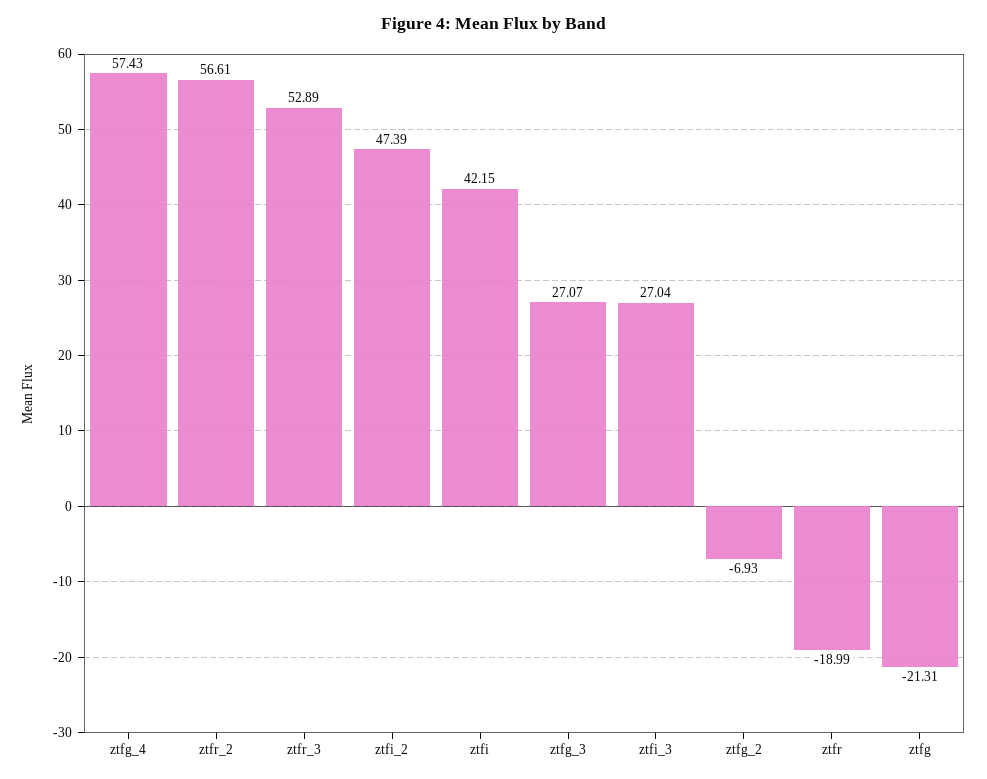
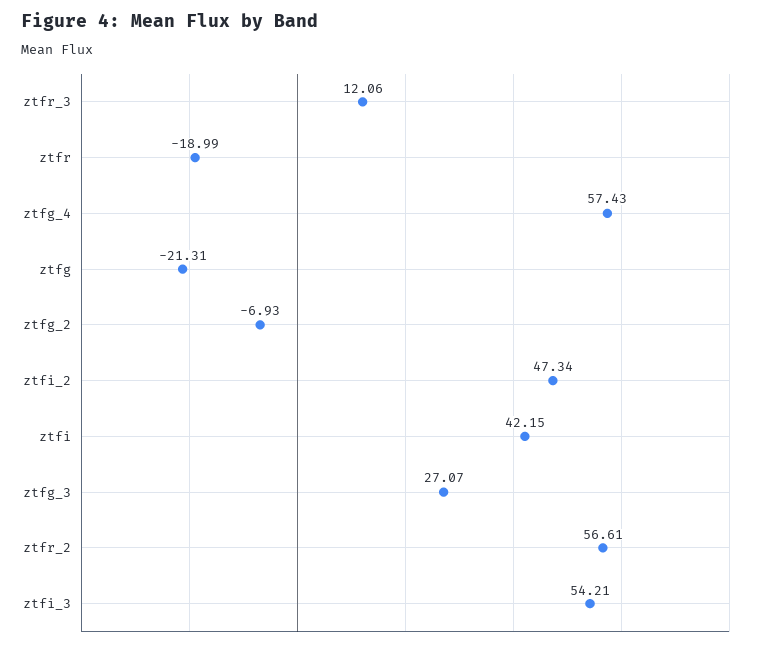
ztfr_3: 52.89 -> 12.06
ztfi_2: 47.39 -> 47.34
ztfi_3: 27.04 -> 54.21

